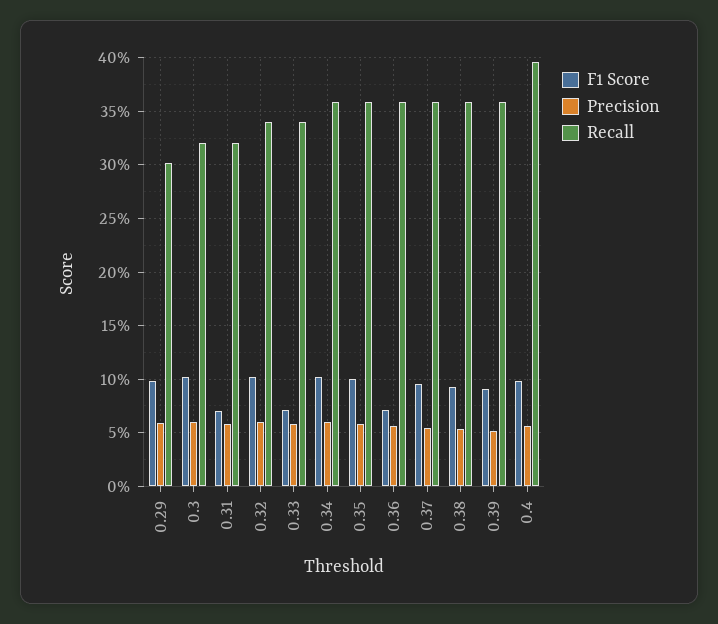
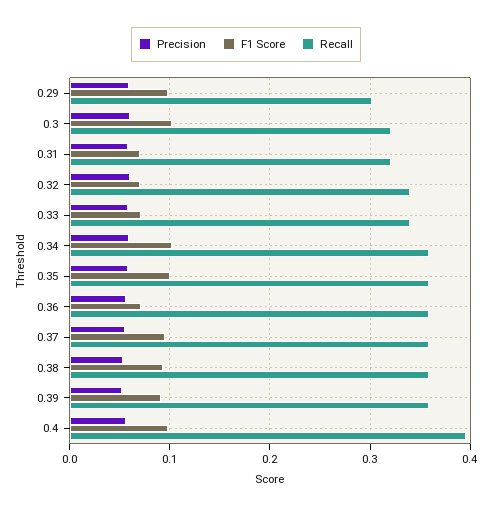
F1 Score, 0.32: 0.1 -> 0.07

